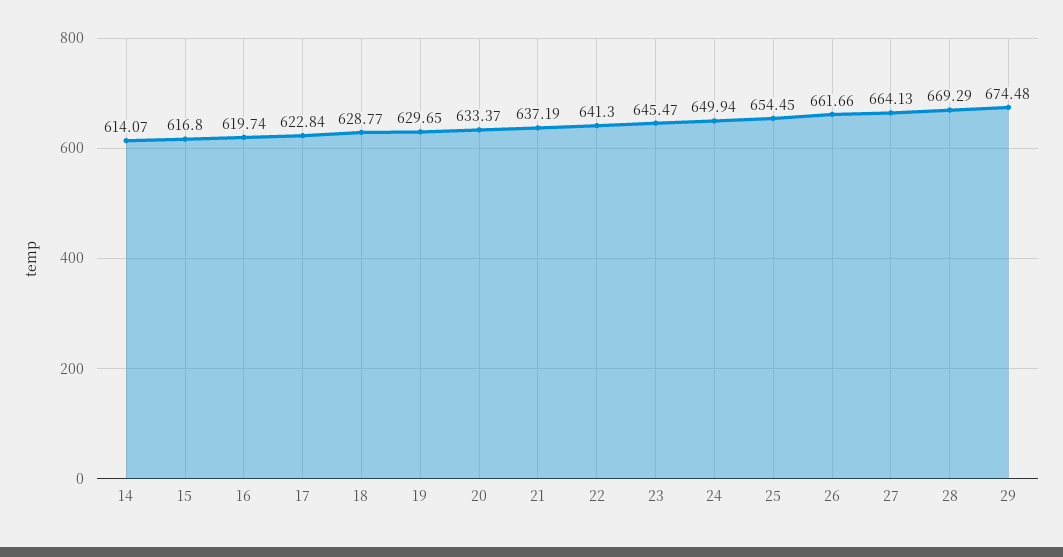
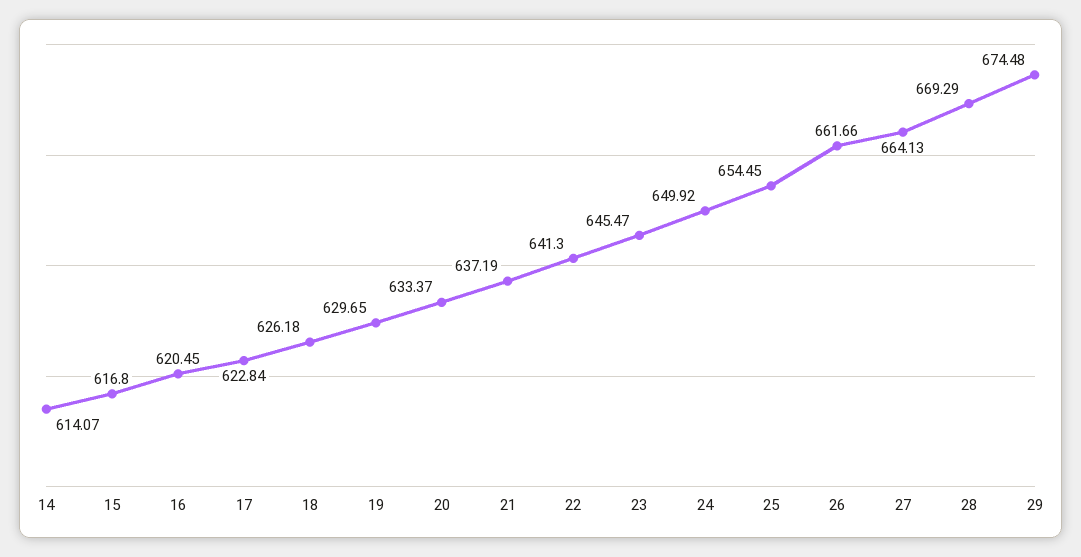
16: 619.74 -> 620.45
18: 628.77 -> 626.18
24: 649.94 -> 649.92

